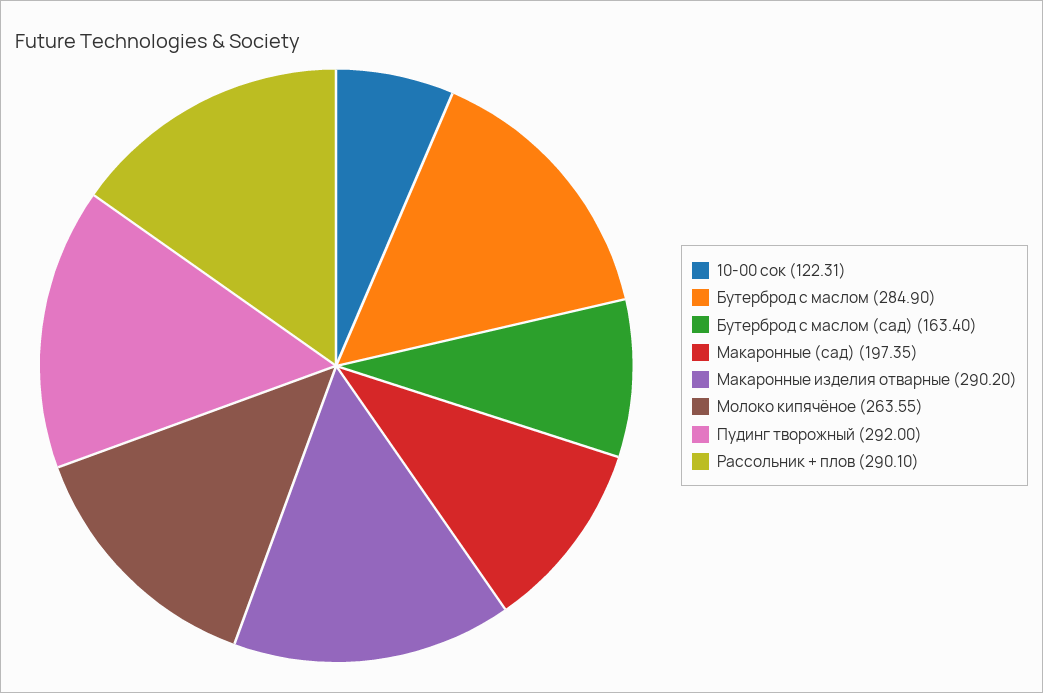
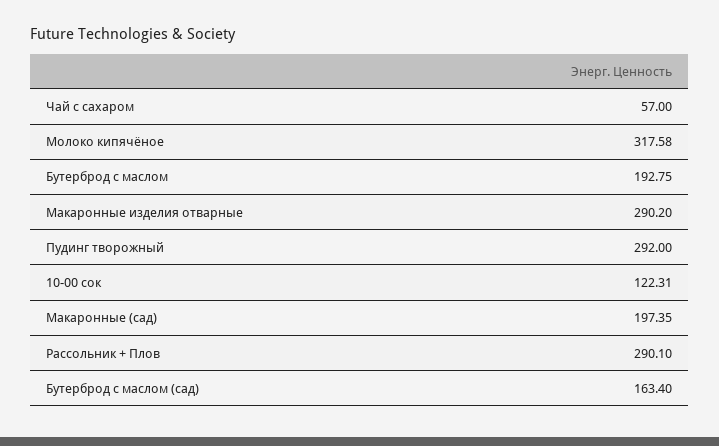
Бутерброд с маслом: 284.9 -> 192.75
Молоко кипячёное: 263.55 -> 317.58
Чай с сахаром: none -> 57

